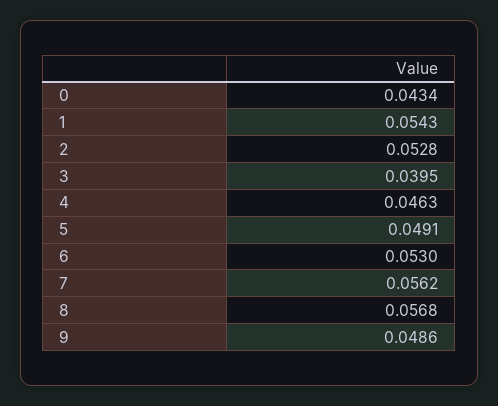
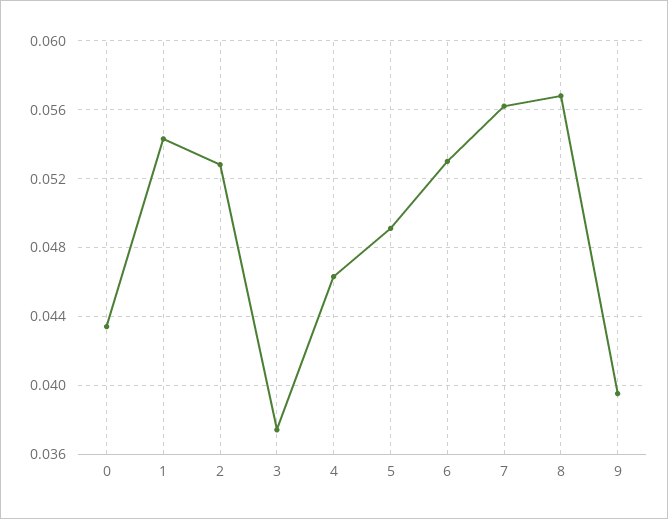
3: 0.0395 -> 0.0375
9: 0.0486 -> 0.0395

